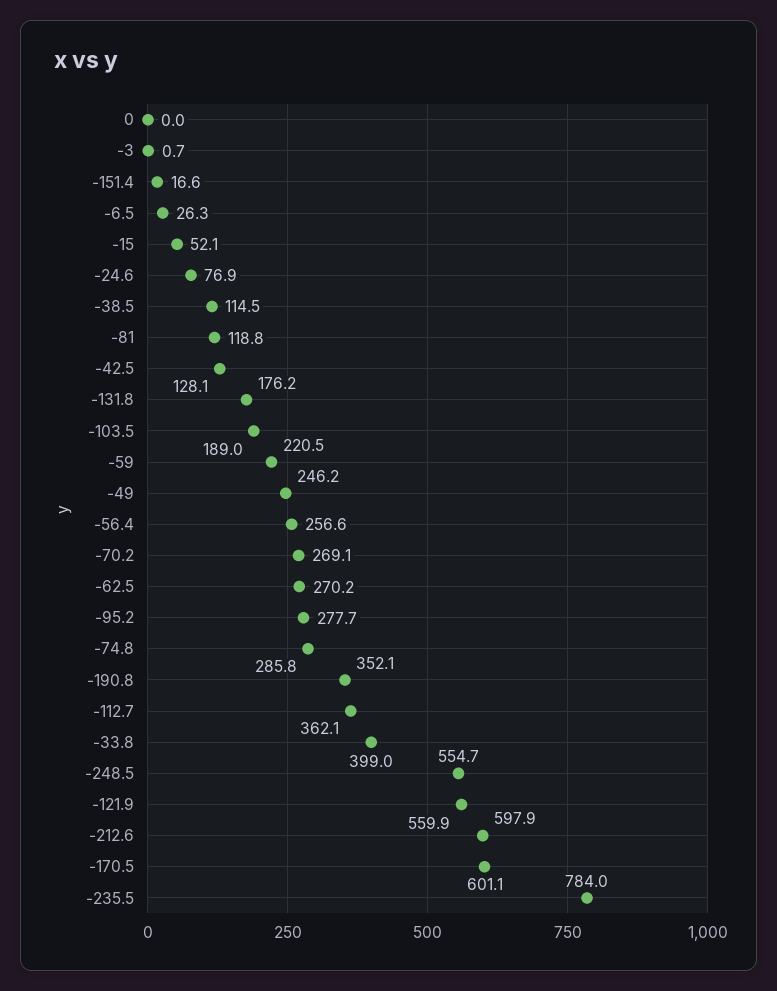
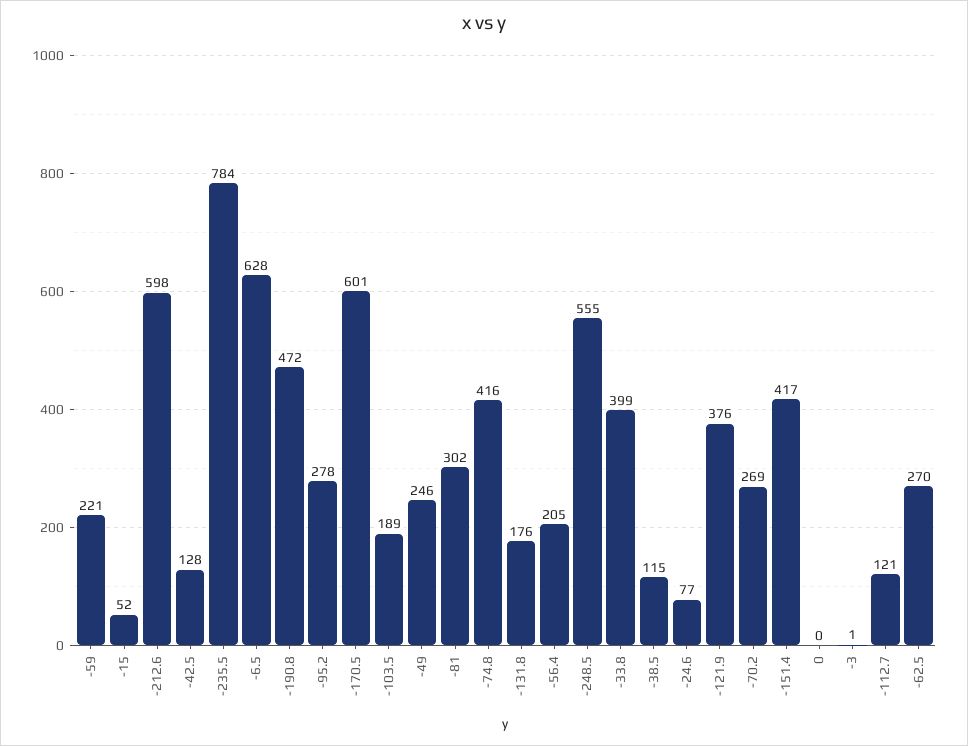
-151.4: 16.6 -> 417
-6.5: 26.3 -> 628
-81: 118.8 -> 302
-56.4: 256.6 -> 205
-74.8: 285.8 -> 416
-190.8: 352.1 -> 472
-112.7: 362.1 -> 121
-121.9: 559.9 -> 376

